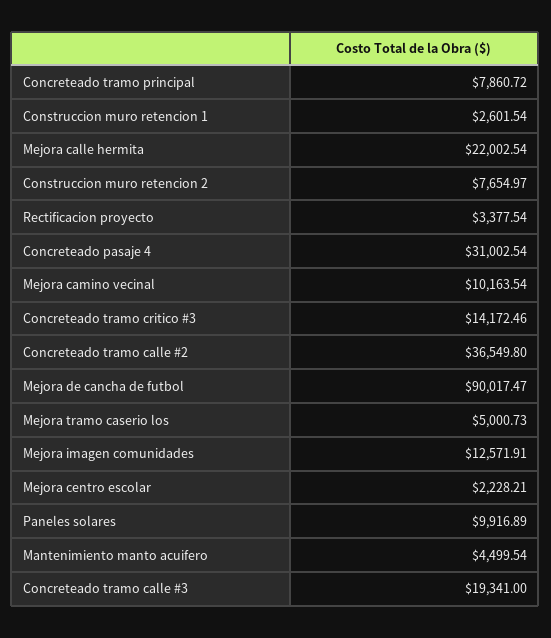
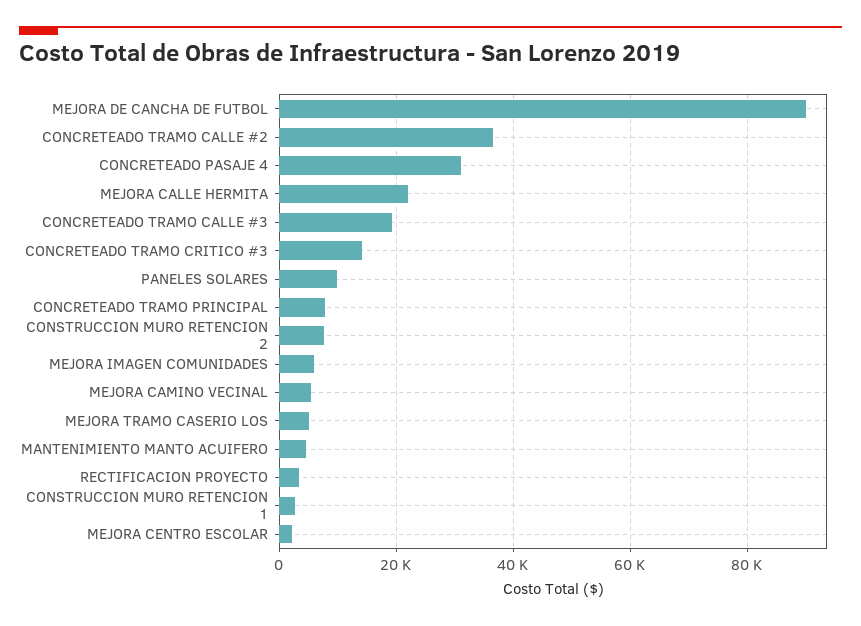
Mejora camino vecinal: 10163.54 -> 6000
Mejora imagen comunidades: 12571.91 -> 6000

